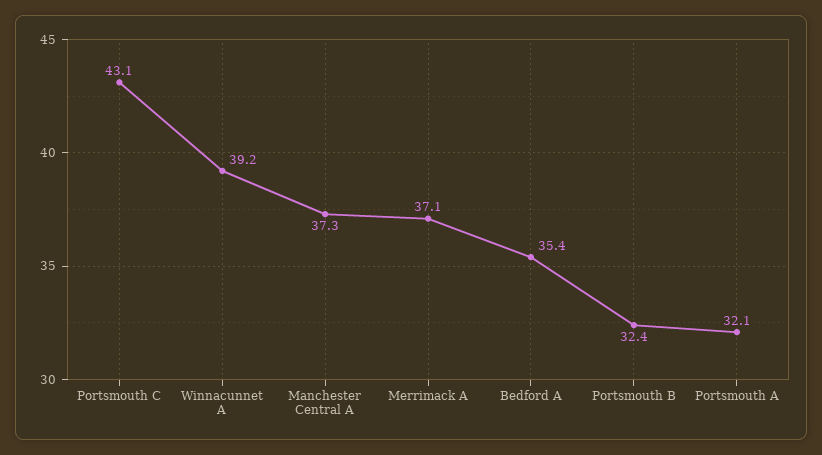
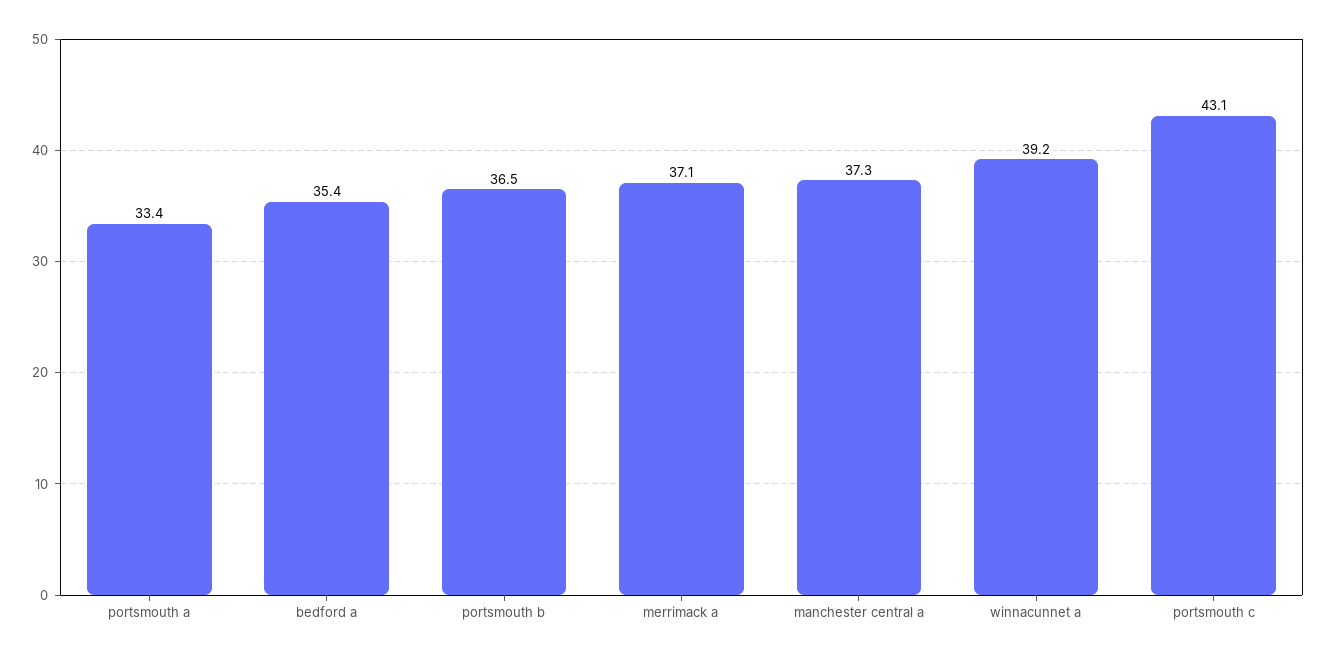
Portsmouth B: 32.4 -> 36.5
Portsmouth A: 32.1 -> 33.4

